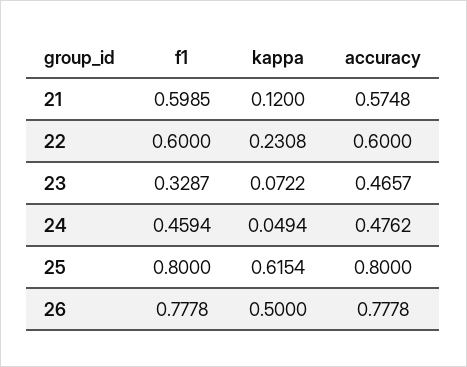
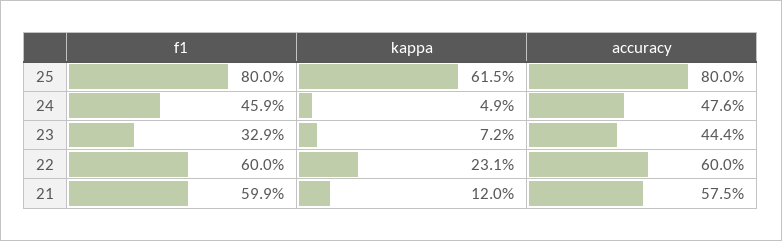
accuracy, 23: 0.4657 -> 0.444
f1, 26: 0.7778 -> none
kappa, 26: 0.5 -> none
accuracy, 26: 0.7778 -> none

